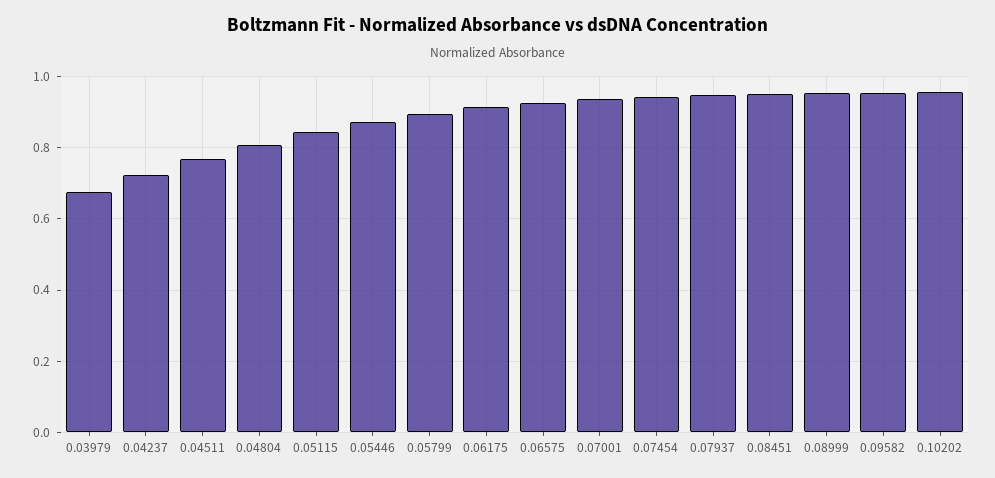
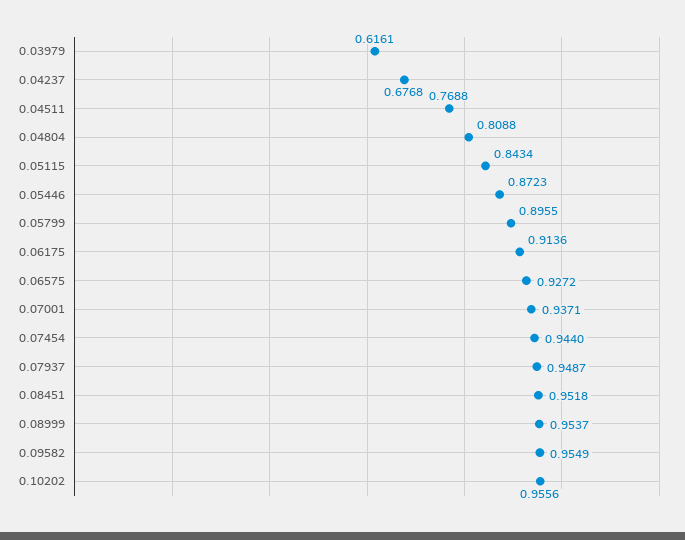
0.03979: 0.68 -> 0.6161
0.04237: 0.72 -> 0.6768

